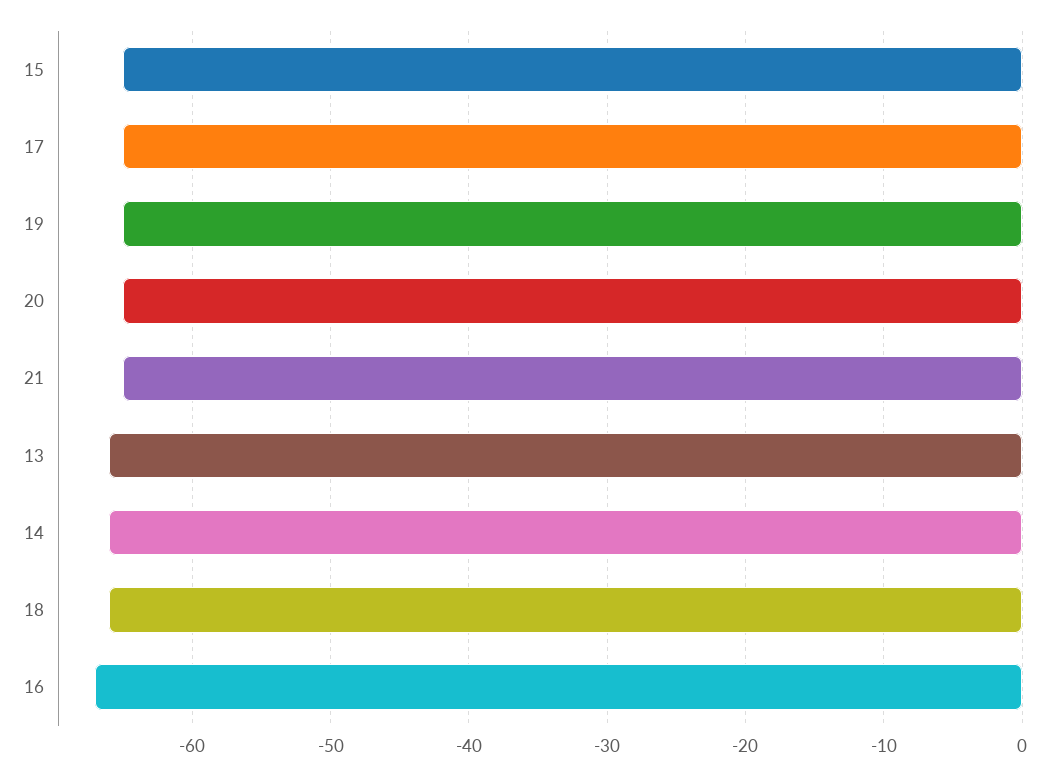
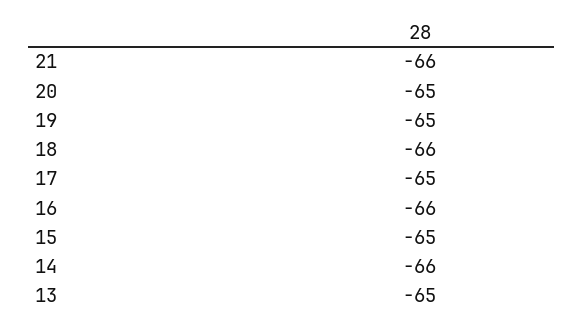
21: -65 -> -66
13: -66 -> -65
16: -67 -> -66

